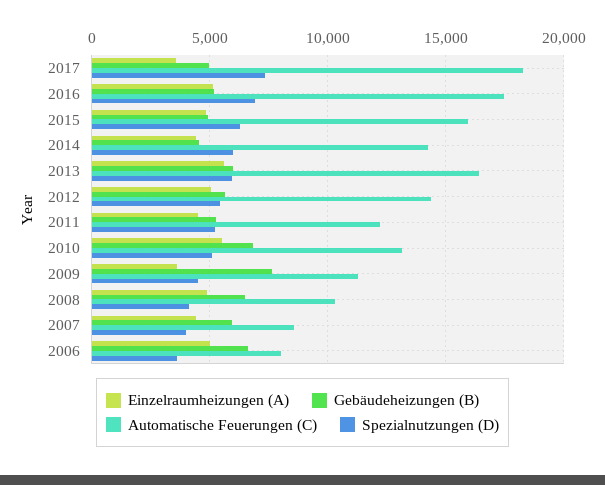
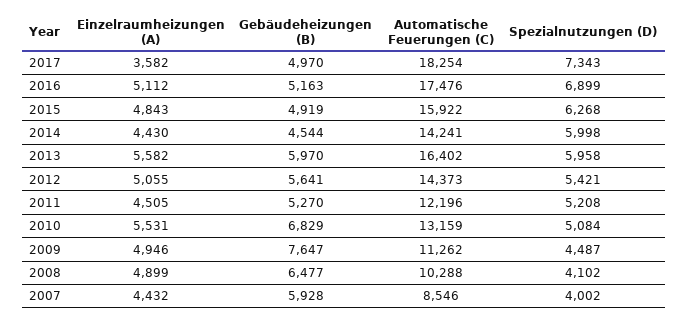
Einzelraumheizungen (A), 2009: 3500 -> 4946
Einzelraumheizungen (A), 2006: 5000 -> none
Gebäudeheizungen (B), 2006: 6500 -> none
Automatische Feuerungen (C), 2006: 8000 -> none
Spezialnutzungen (D), 2006: 3500 -> none

